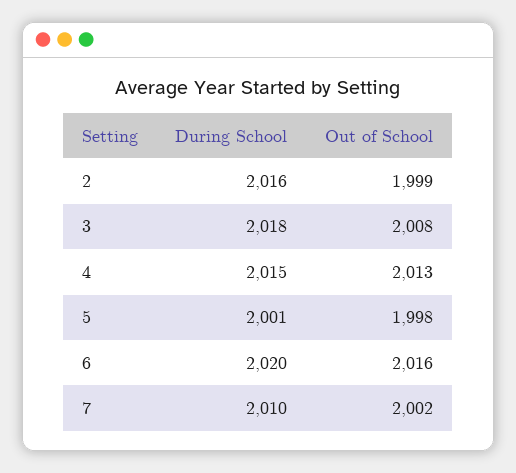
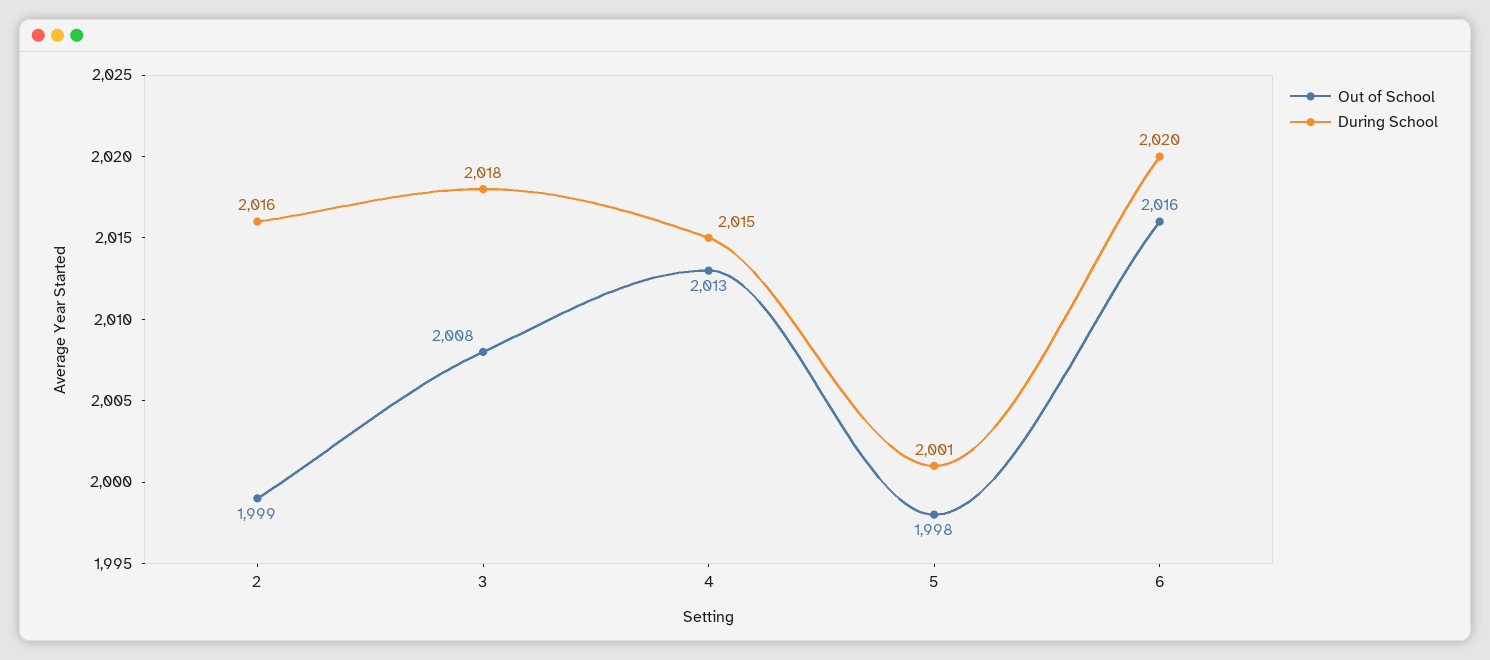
During School, 7: 2010 -> none
Out of School, 7: 2002 -> none

